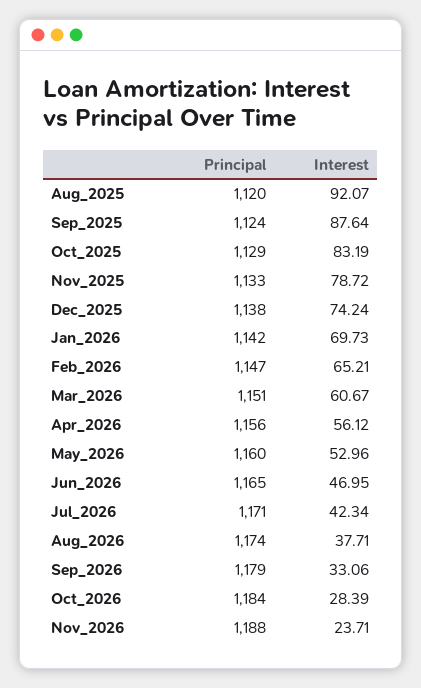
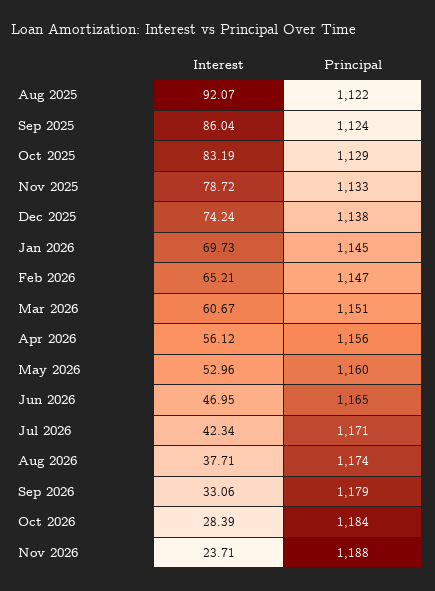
Principal, Aug_2025: 1120 -> 1122
Interest, Sep_2025: 87.64 -> 86.04
Principal, Jan_2026: 1142 -> 1145

